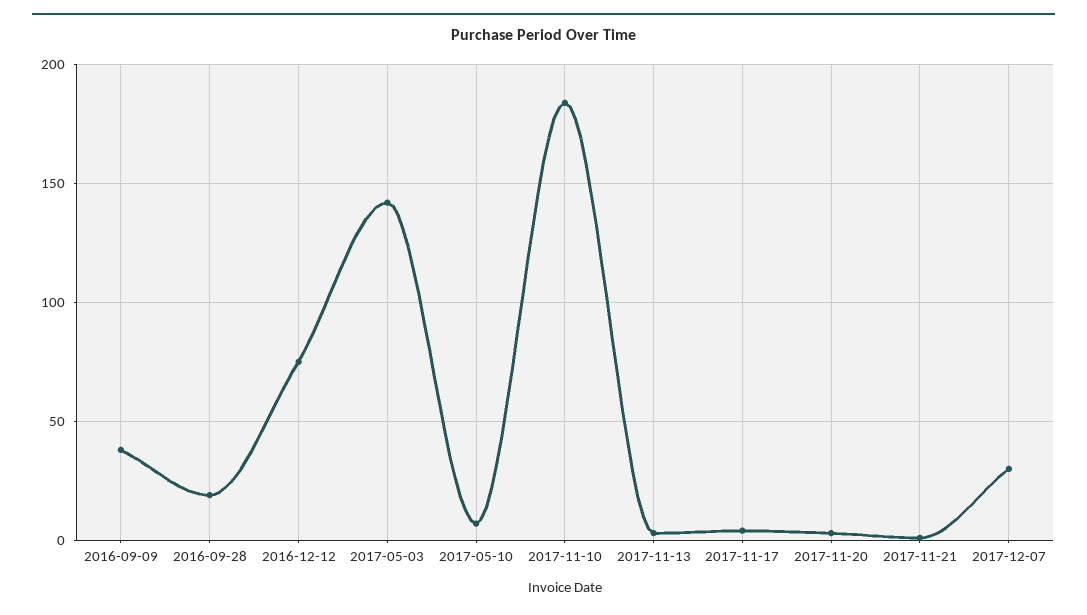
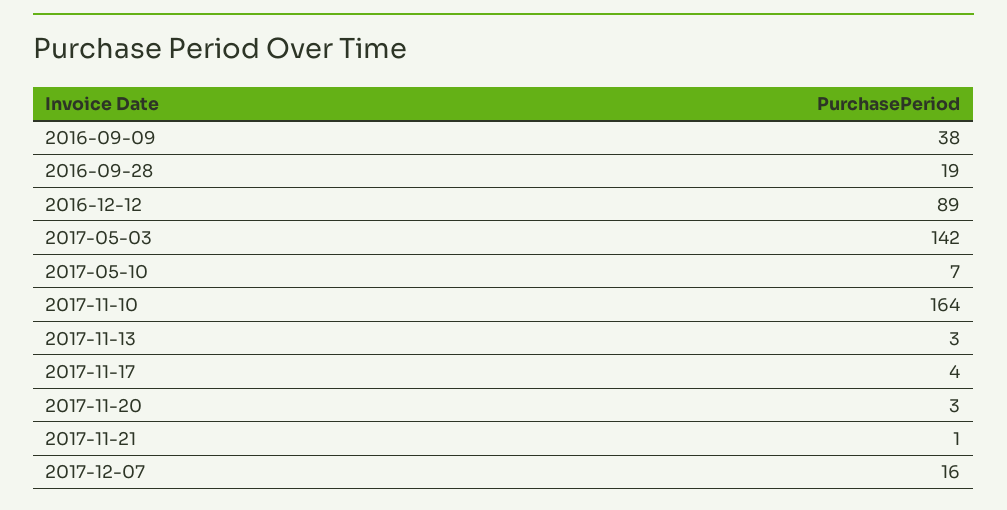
2016-12-12: 75 -> 89
2017-11-10: 185 -> 164
2017-12-07: 30 -> 16

